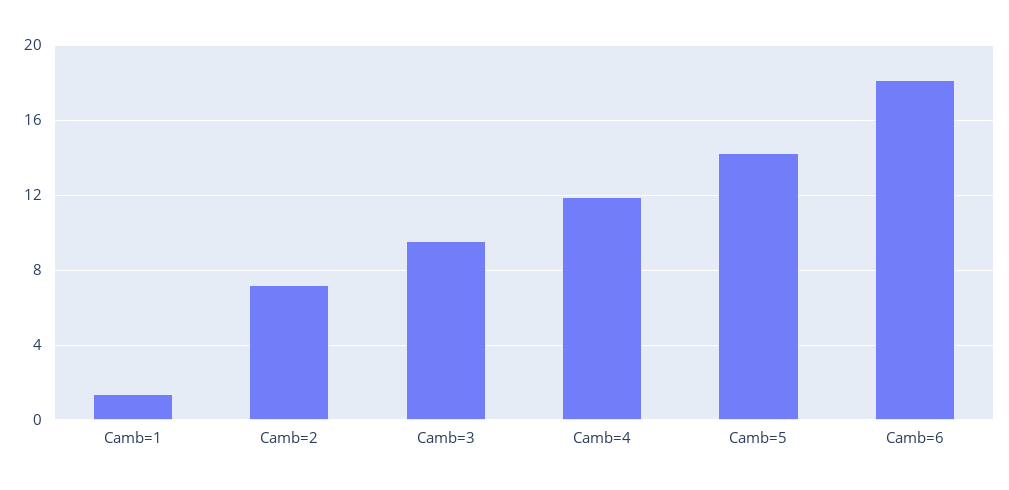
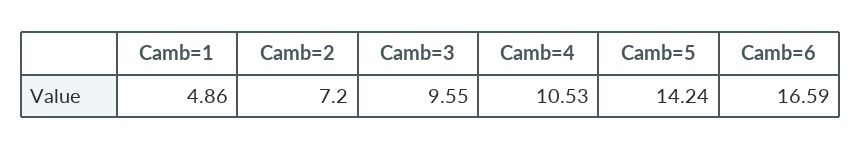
Camb=1: 1.5 -> 4.86
Camb=4: 12 -> 10.53
Camb=6: 18 -> 16.59

